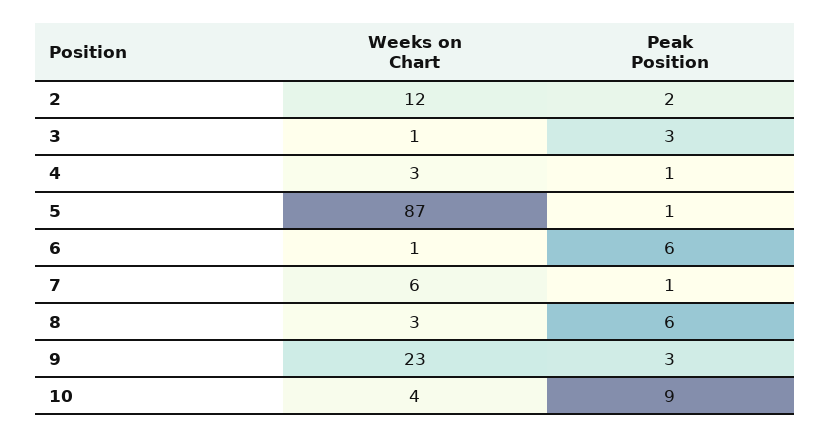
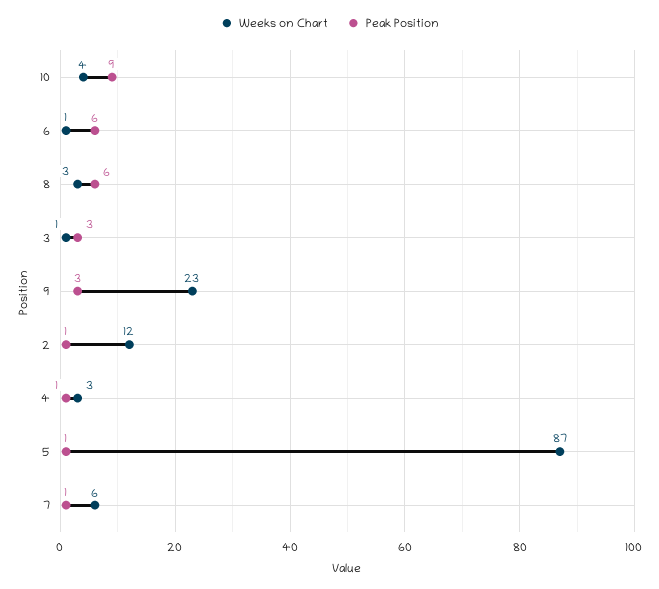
Peak Position, 2: 2 -> 1

